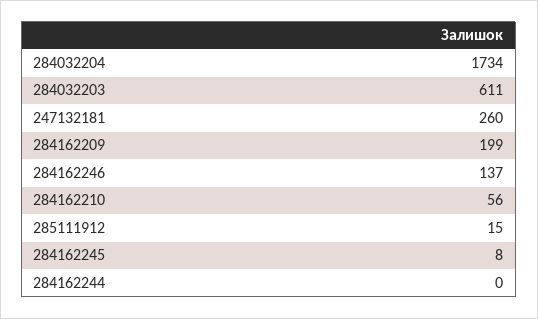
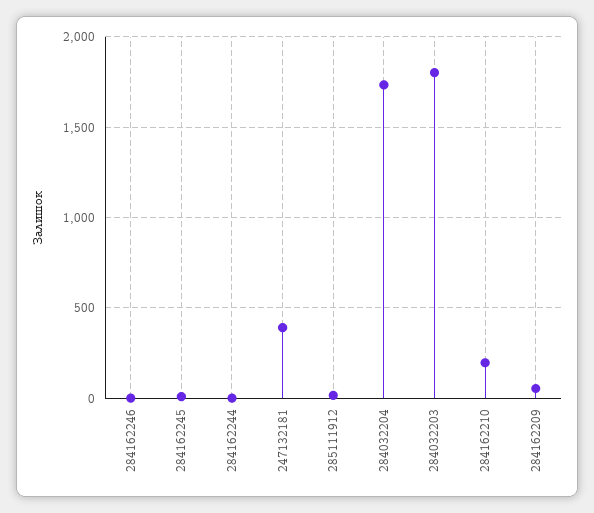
284032203: 611 -> 1800
247132181: 260 -> 400
284162209: 199 -> 50
284162246: 137 -> 0
284162210: 56 -> 200

